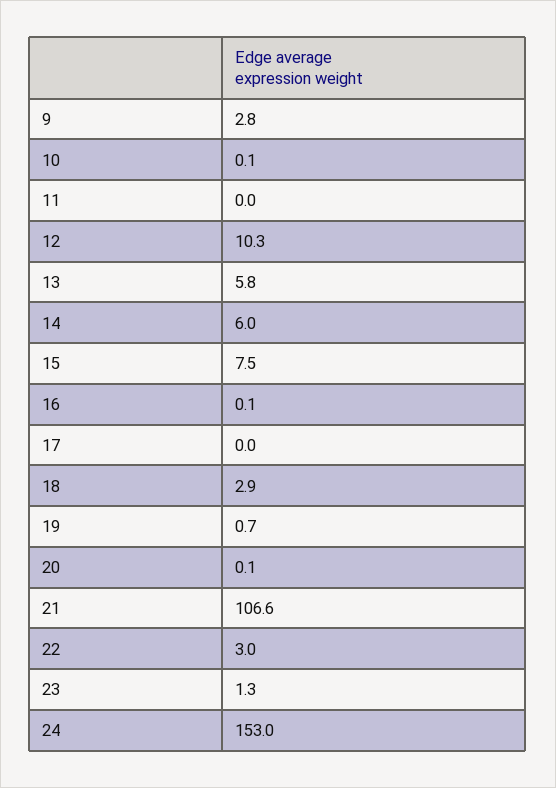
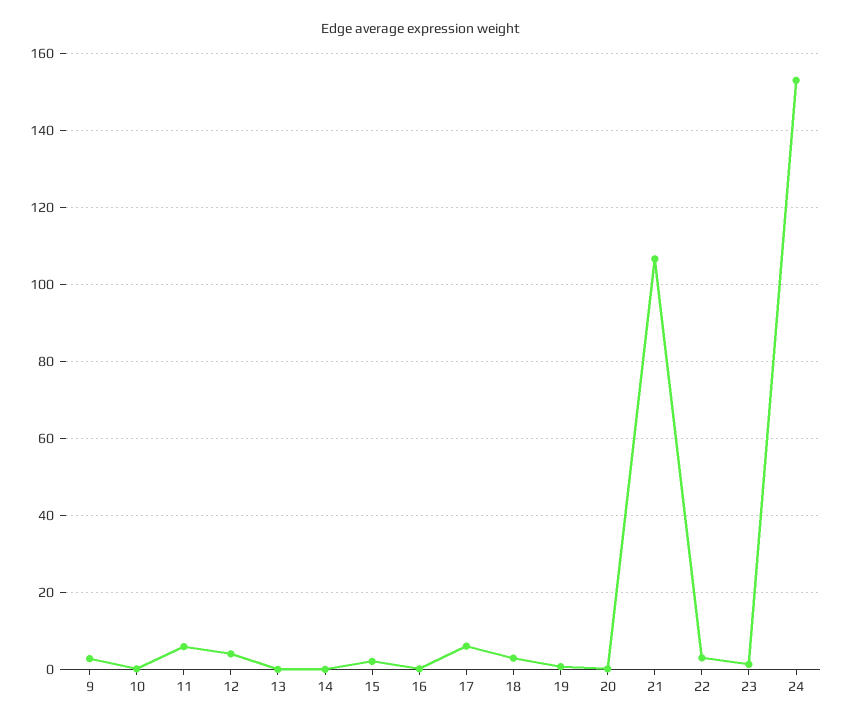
11: 0 -> 6
12: 10.3 -> 4
13: 5.8 -> 0
14: 6 -> 0
15: 7.5 -> 2
17: 0 -> 6

